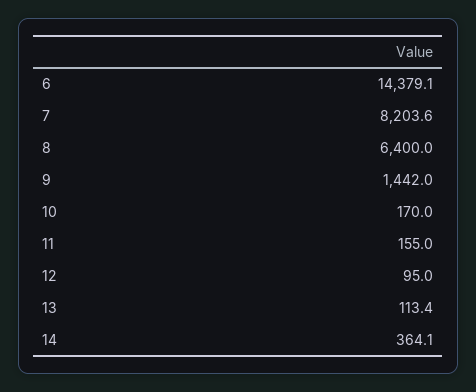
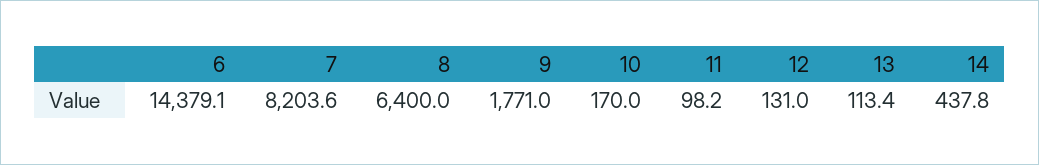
9: 1442 -> 1771
11: 155 -> 98.2
12: 95 -> 131
14: 364.1 -> 437.8

